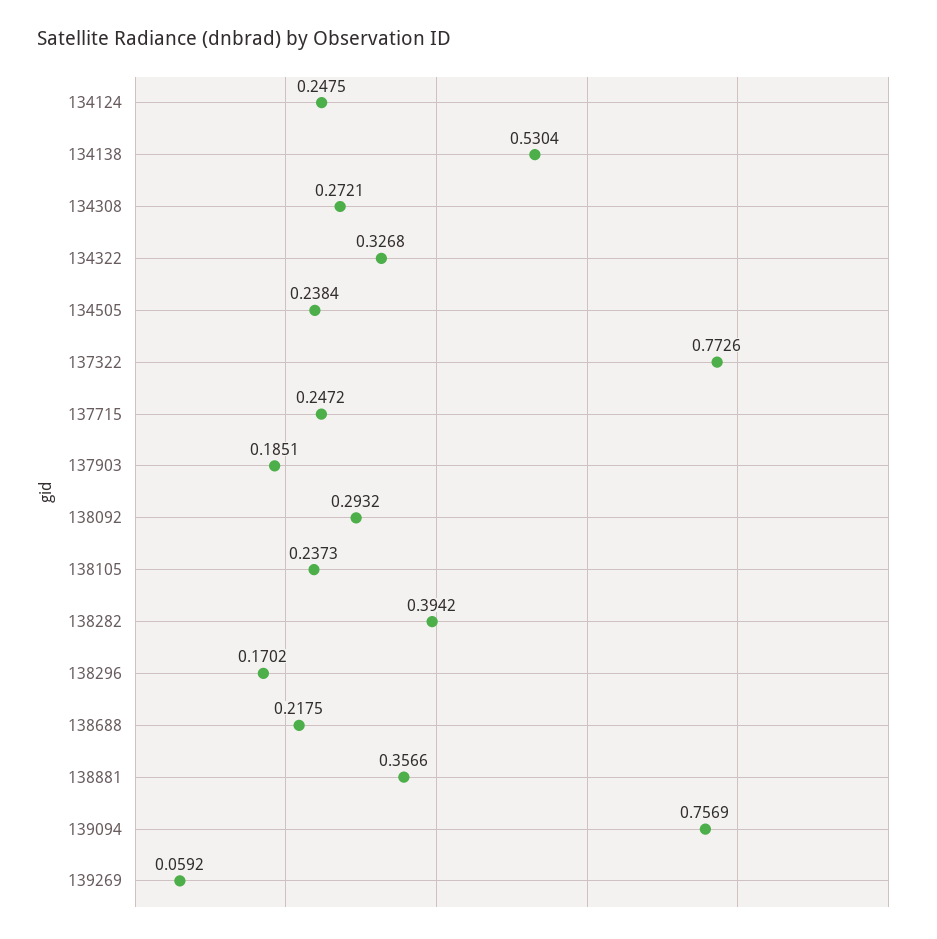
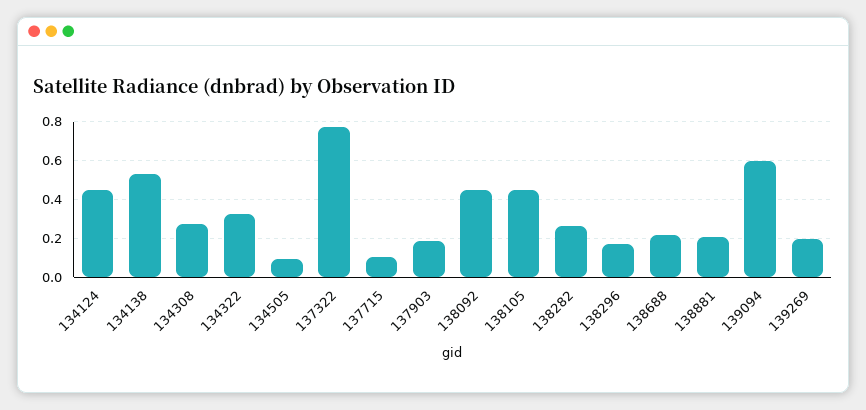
134124: 0.2475 -> 0.45
134505: 0.2384 -> 0.1
137715: 0.2472 -> 0.1
138092: 0.2932 -> 0.45
138105: 0.2373 -> 0.45
138282: 0.3942 -> 0.25
138881: 0.3566 -> 0.2
139094: 0.7569 -> 0.6
139269: 0.0592 -> 0.2

